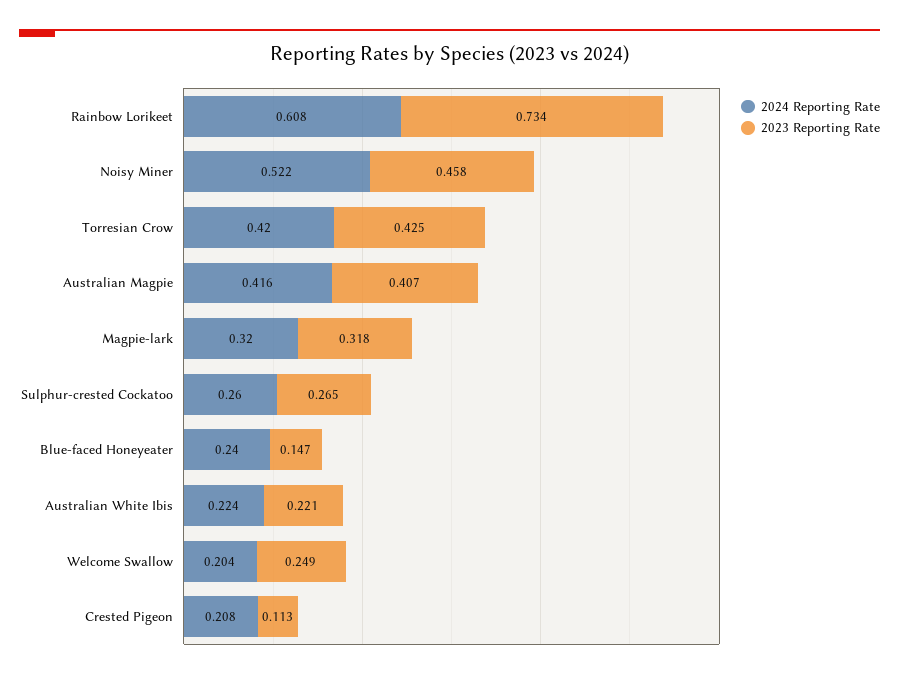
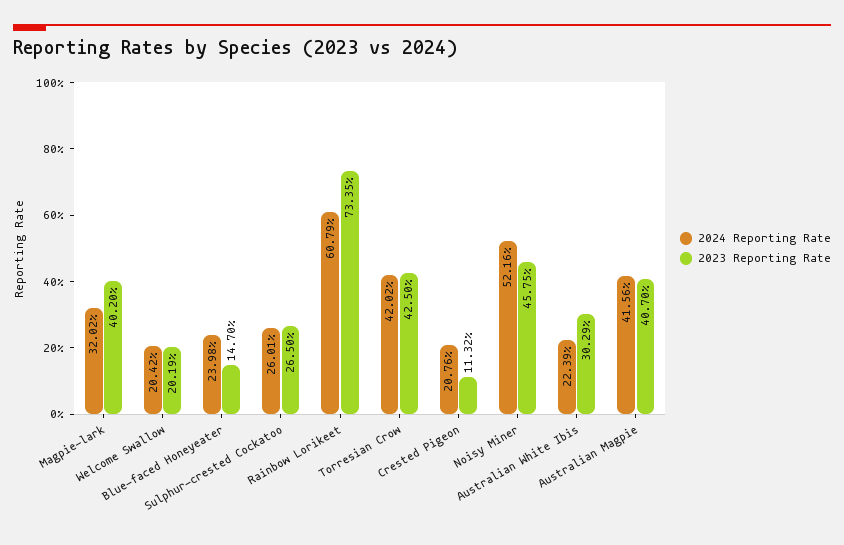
2023 Reporting Rate, Magpie-lark: 0.318 -> 0.402
2023 Reporting Rate, Australian White Ibis: 0.221 -> 0.3029
2023 Reporting Rate, Welcome Swallow: 0.249 -> 0.2019

